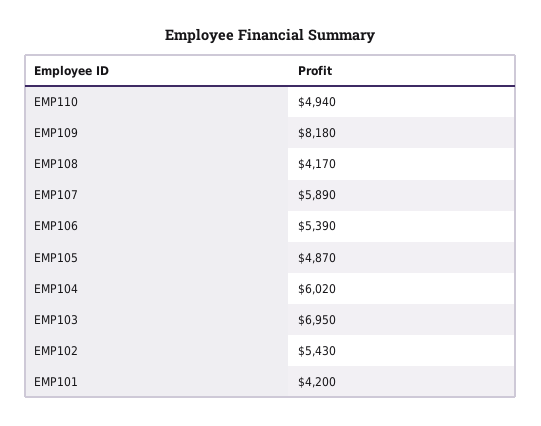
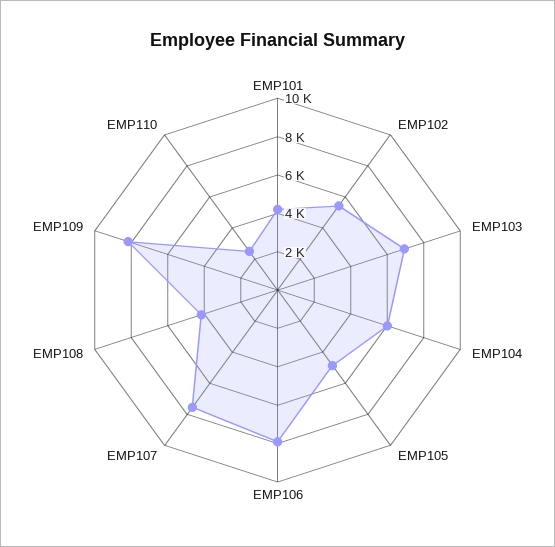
EMP110: 4940 -> 2500
EMP107: 5890 -> 7500
EMP106: 5390 -> 8000

